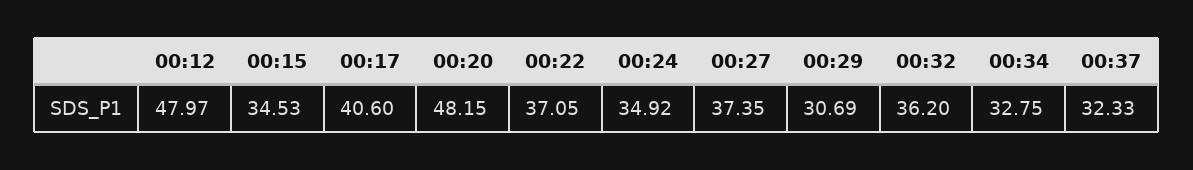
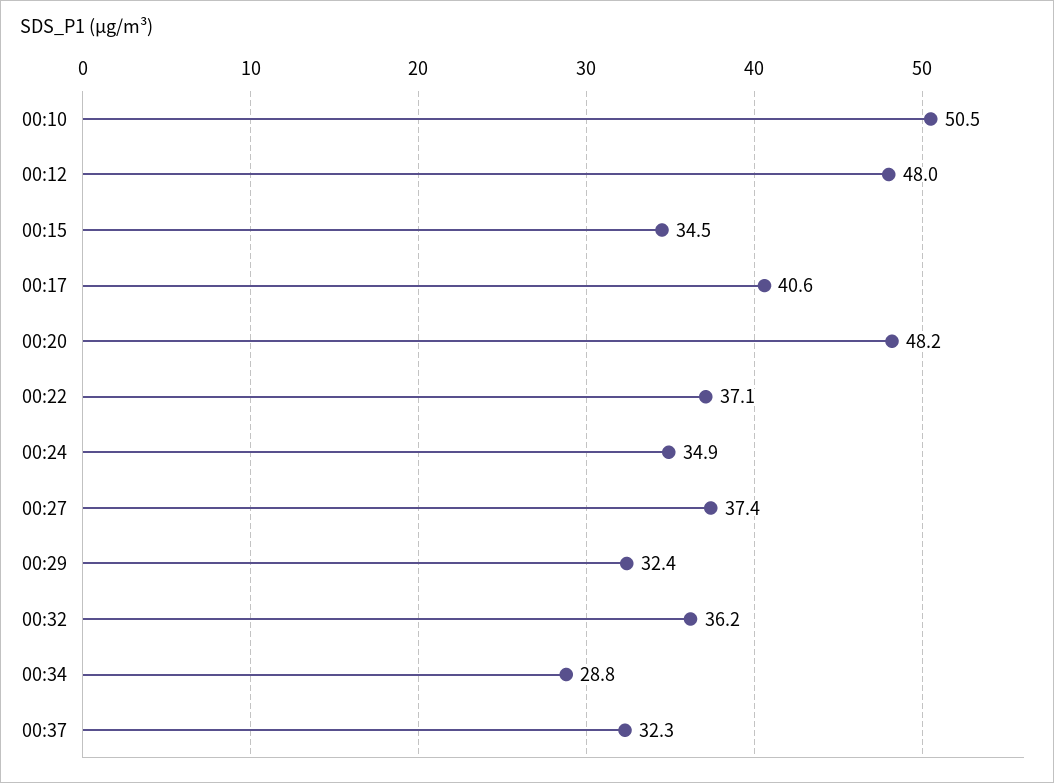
00:29: 30.69 -> 32.4
00:34: 32.75 -> 28.8
00:10: none -> 50.5

